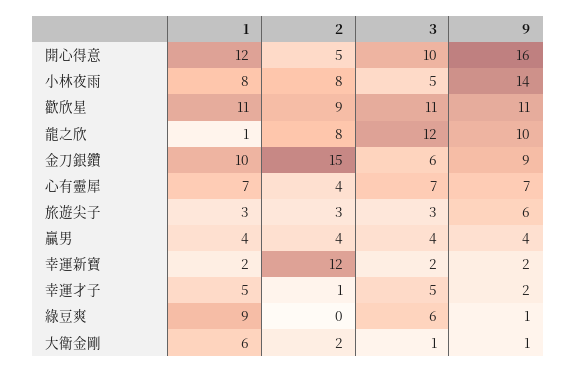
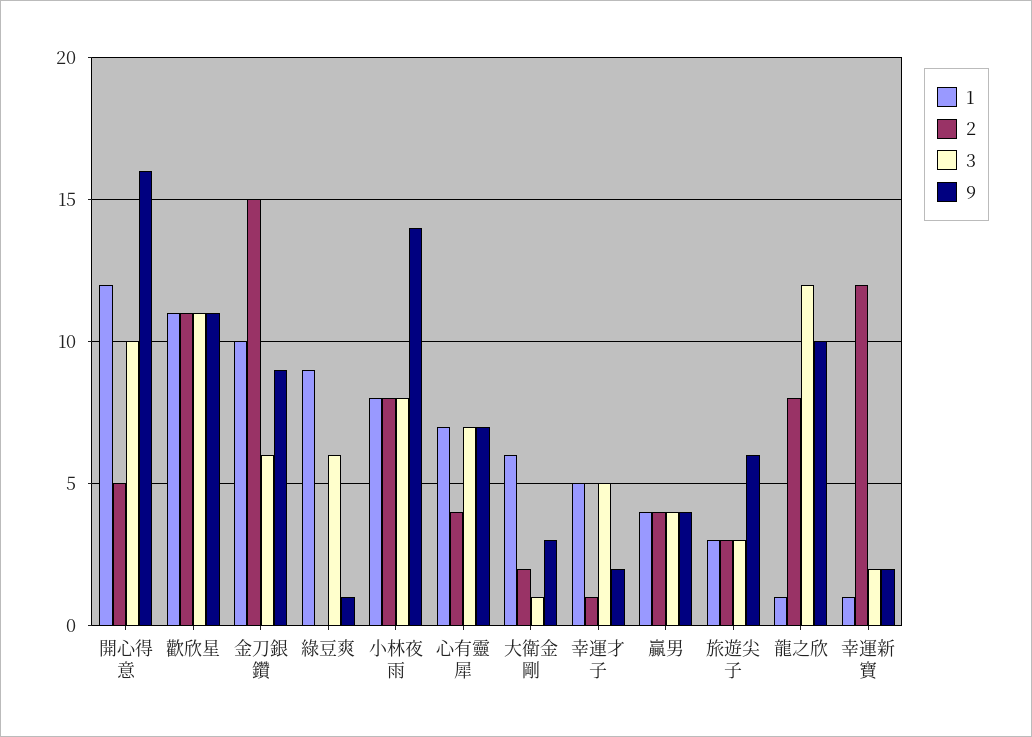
3, 小林夜雨: 5 -> 8
2, 歡欣星: 9 -> 11
1, 幸運新寶: 2 -> 1
9, 大衛金剛: 1 -> 3

